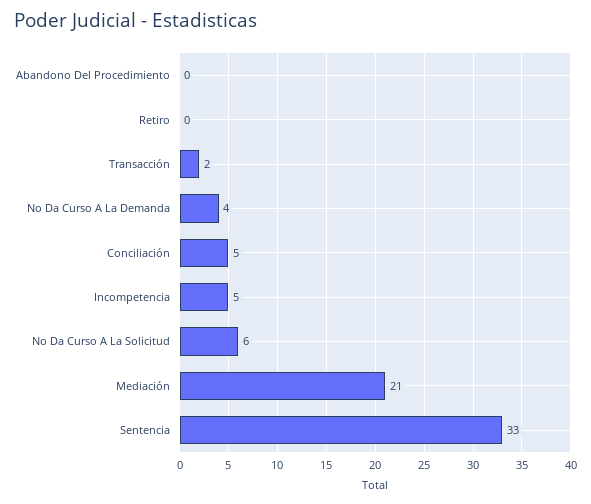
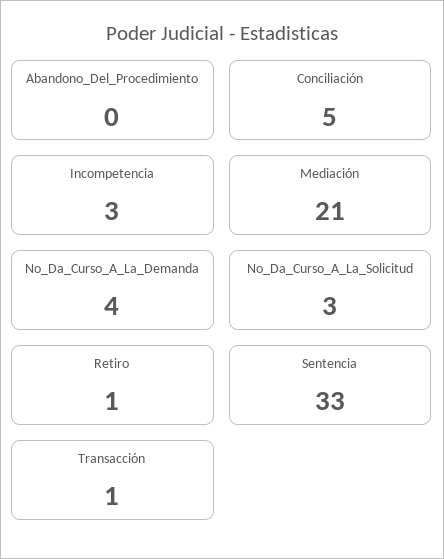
Retiro: 0 -> 1
Transacción: 2 -> 1
Incompetencia: 5 -> 3
No Da Curso A La Solicitud: 6 -> 3

